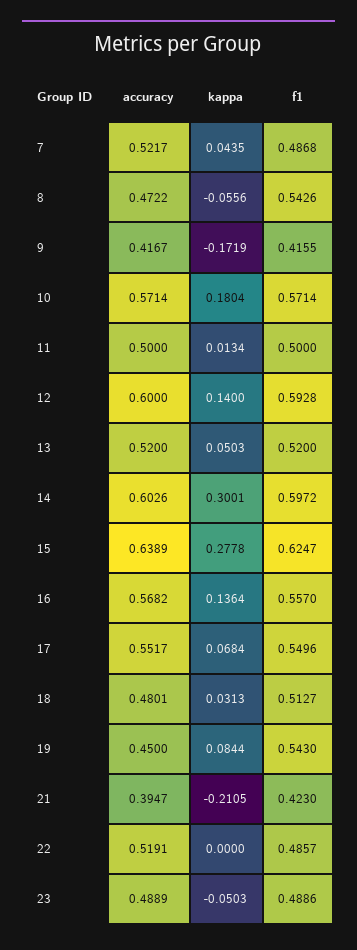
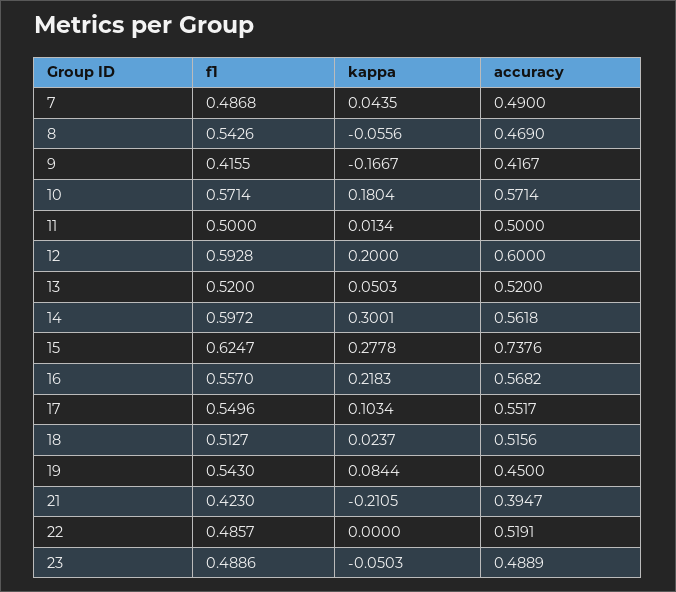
accuracy, 7: 0.5217 -> 0.49
accuracy, 8: 0.4722 -> 0.469
kappa, 9: -0.1719 -> -0.1667
kappa, 12: 0.14 -> 0.2
accuracy, 14: 0.6026 -> 0.5618
accuracy, 15: 0.6389 -> 0.7376
kappa, 16: 0.1364 -> 0.2183
kappa, 17: 0.0684 -> 0.1034
accuracy, 18: 0.4801 -> 0.5156
kappa, 18: 0.0313 -> 0.0237

